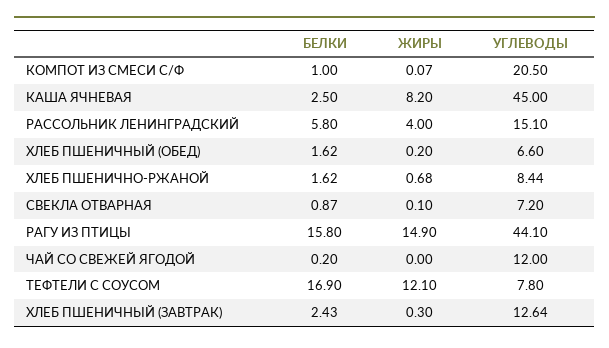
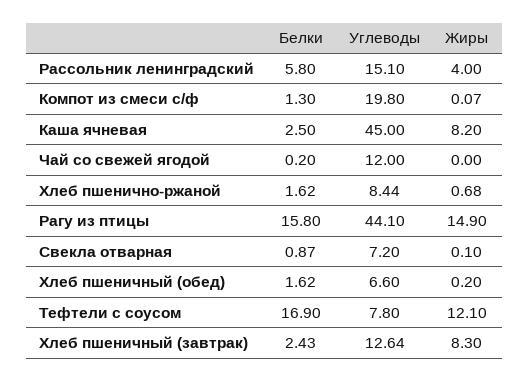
БЕЛКИ, КОМПОТ ИЗ СМЕСИ С/Ф: 1 -> 1.3
УГЛЕВОДЫ, КОМПОТ ИЗ СМЕСИ С/Ф: 20.5 -> 19.8
ЖИРЫ, ХЛЕБ ПШЕНИЧНЫЙ (ЗАВТРАК): 0.3 -> 8.3

